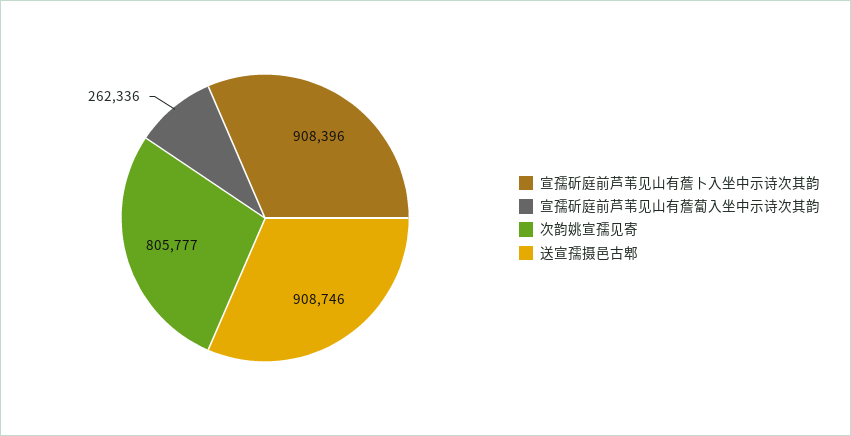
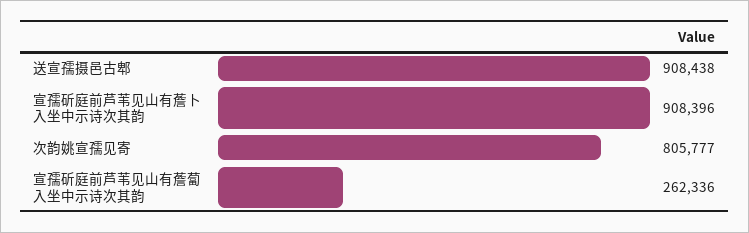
送宣孺摄邑古郫: 908746 -> 908438

